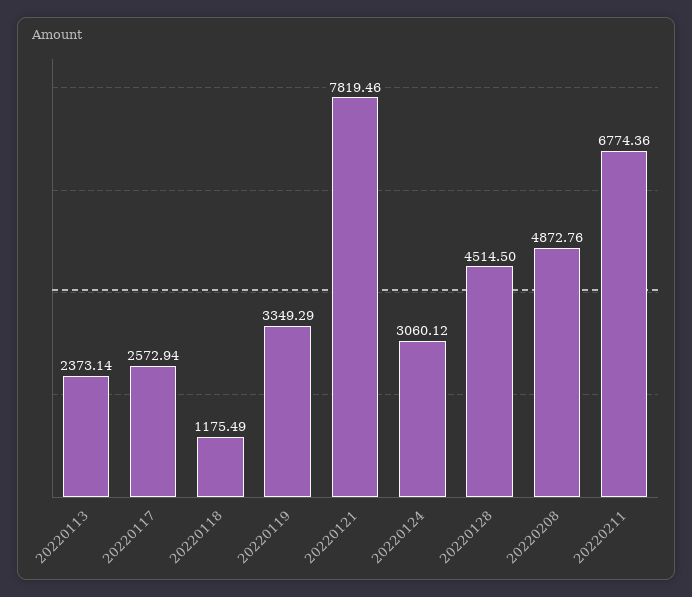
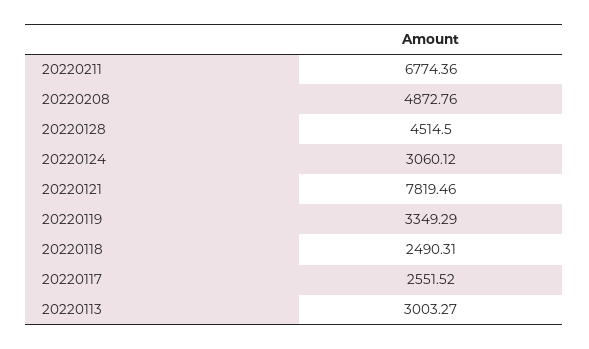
20220113: 2373.14 -> 3003.27
20220117: 2572.94 -> 2551.52
20220118: 1175.49 -> 2490.31

